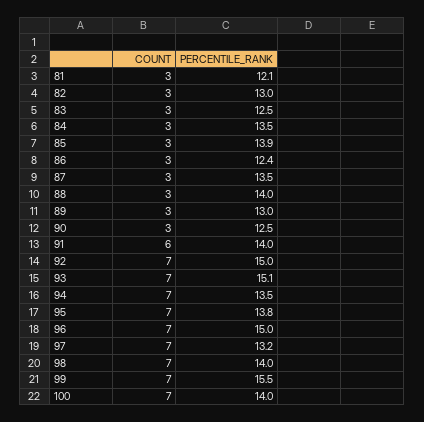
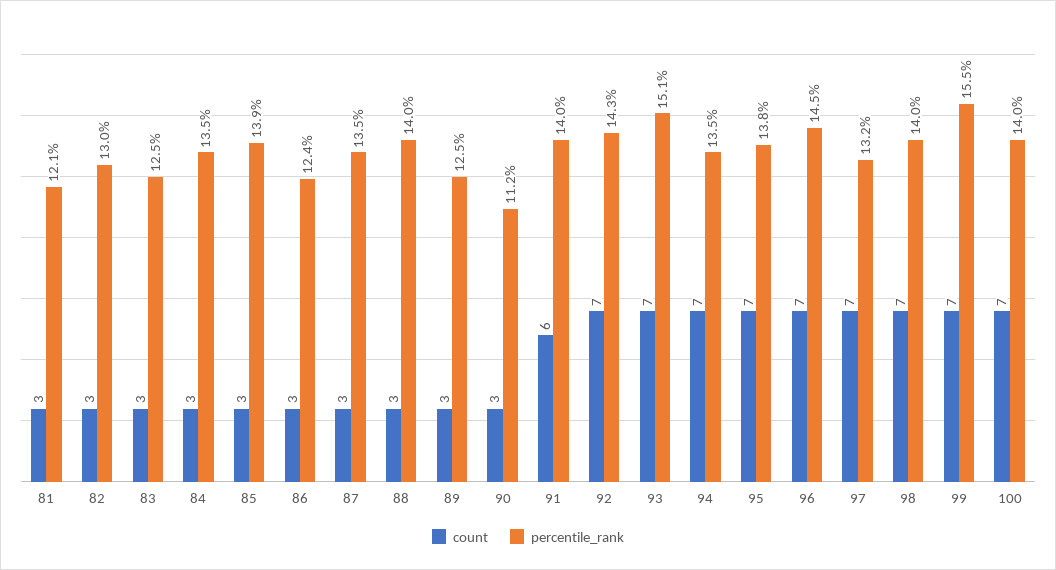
PERCENTILE_RANK, 89: 13 -> 12.5
PERCENTILE_RANK, 90: 12.5 -> 11.2
PERCENTILE_RANK, 92: 15 -> 14.3
PERCENTILE_RANK, 96: 15 -> 14.5

